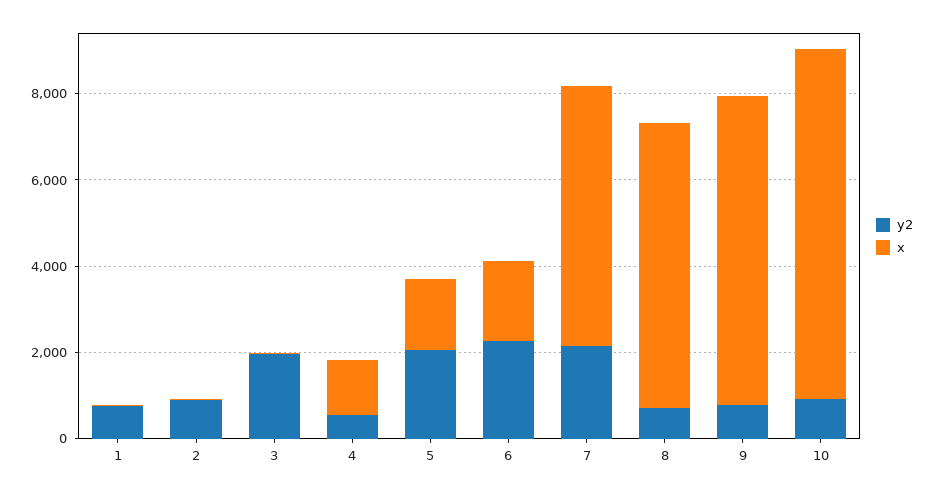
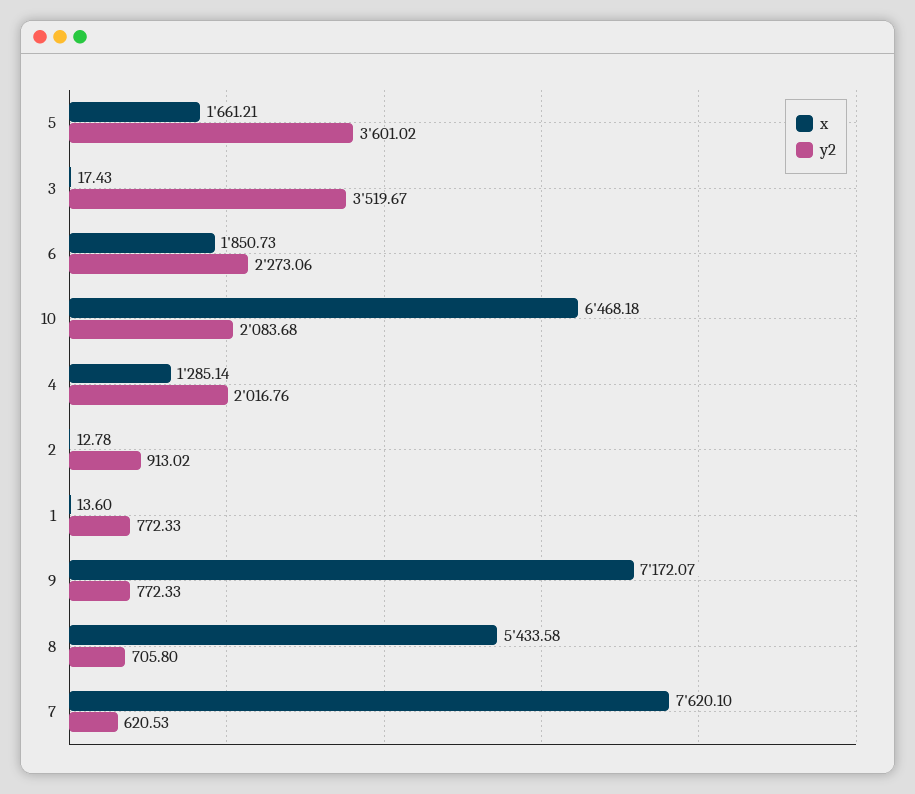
y2, 3: 2000 -> 3519.67
y2, 4: 500 -> 2016.76
y2, 5: 2000 -> 3601.02
y2, 7: 2000 -> 620.53
x, 7: 6000 -> 7620.1
x, 8: 6500 -> 5433.58
y2, 10: 1000 -> 2083.68
x, 10: 8000 -> 6468.18

